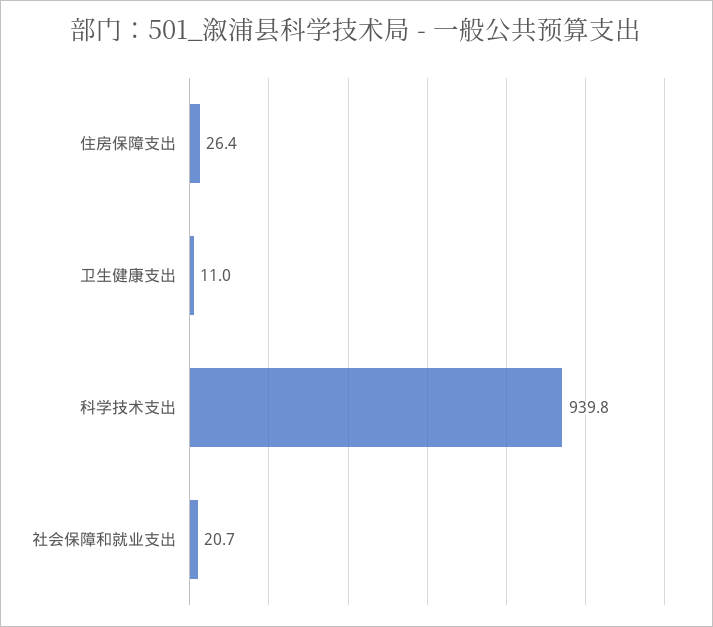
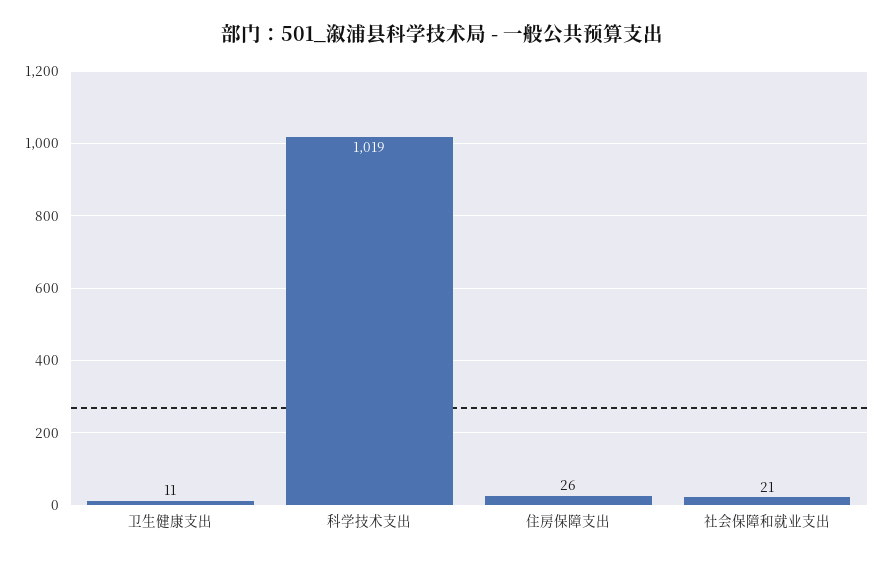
科学技术支出: 939.8 -> 1019

